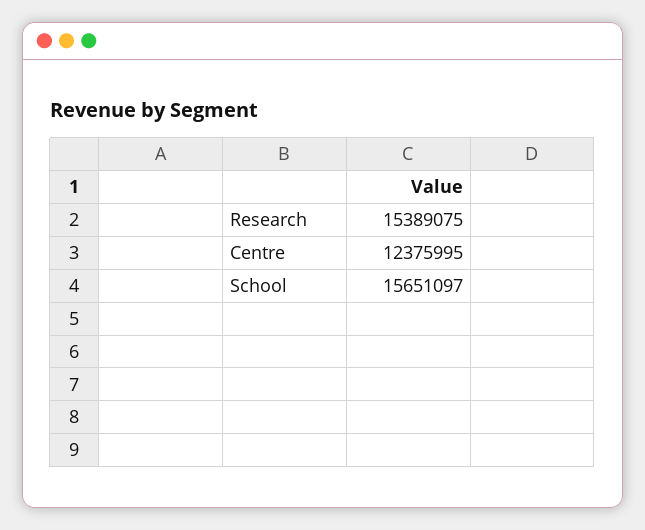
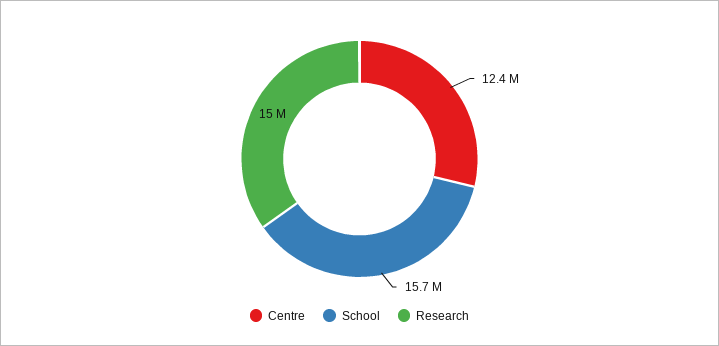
Research: 15389075 -> 15000000

